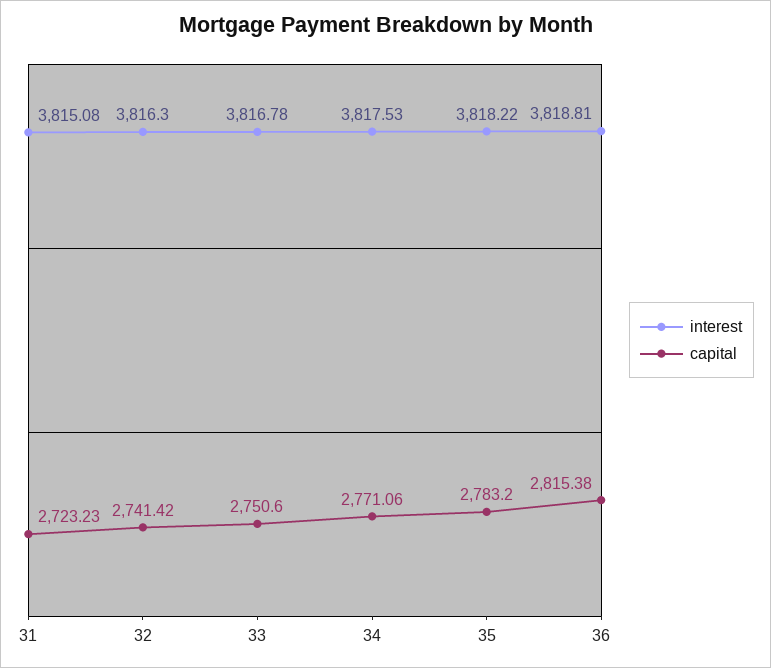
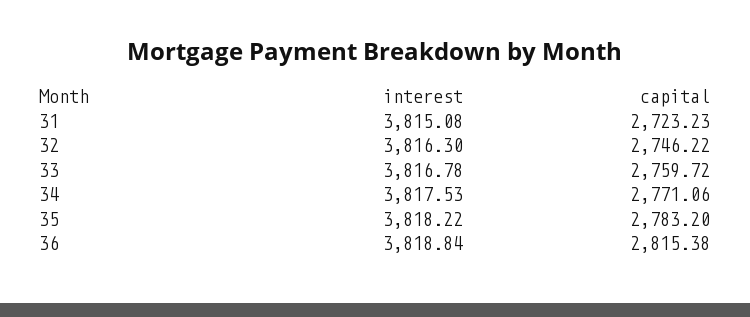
capital, 32: 2741.42 -> 2746.22
capital, 33: 2750.6 -> 2759.72
interest, 36: 3818.81 -> 3818.84

